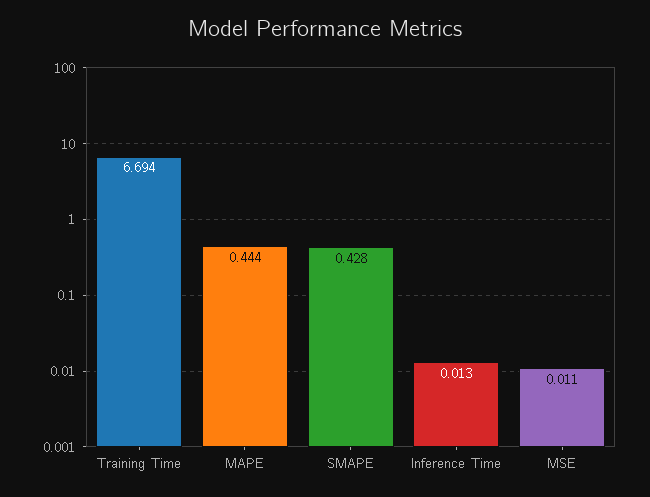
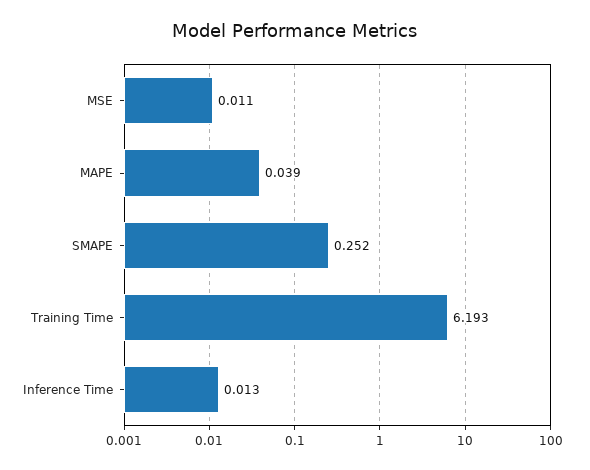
Training Time: 6.694 -> 6.193
MAPE: 0.444 -> 0.039
SMAPE: 0.428 -> 0.252

